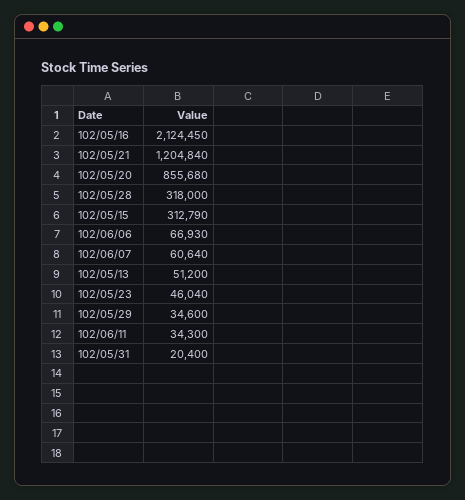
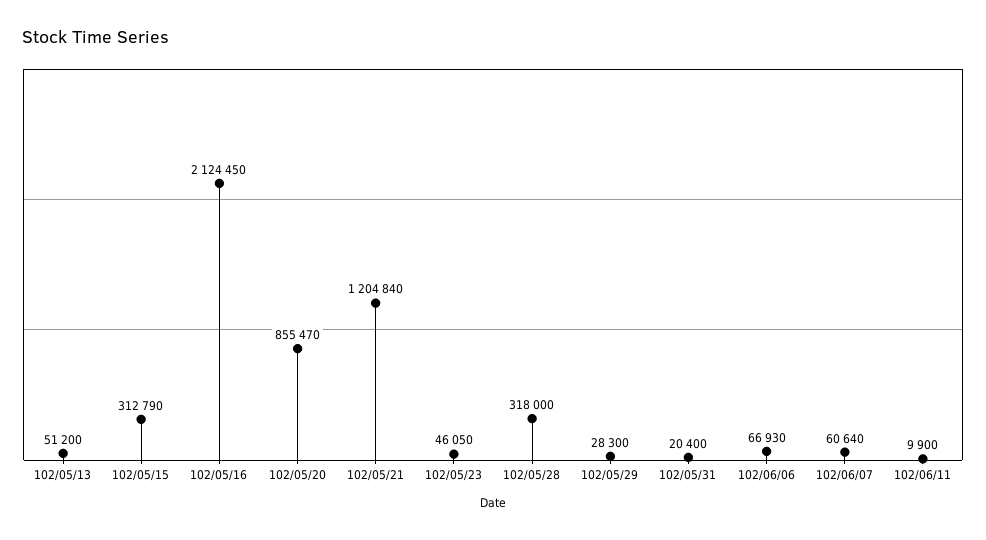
102/05/20: 855680 -> 855470
102/05/23: 46040 -> 46050
102/05/29: 34600 -> 28300
102/06/11: 34300 -> 9900

